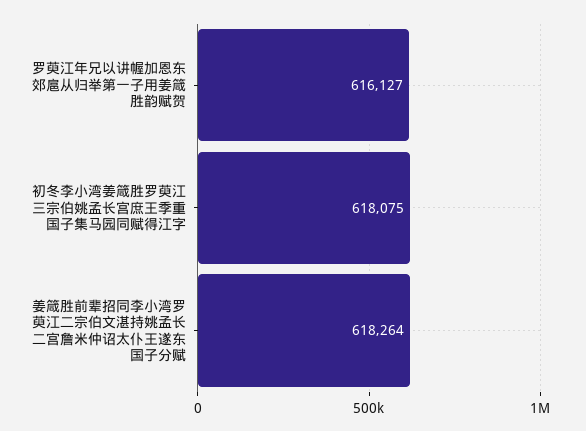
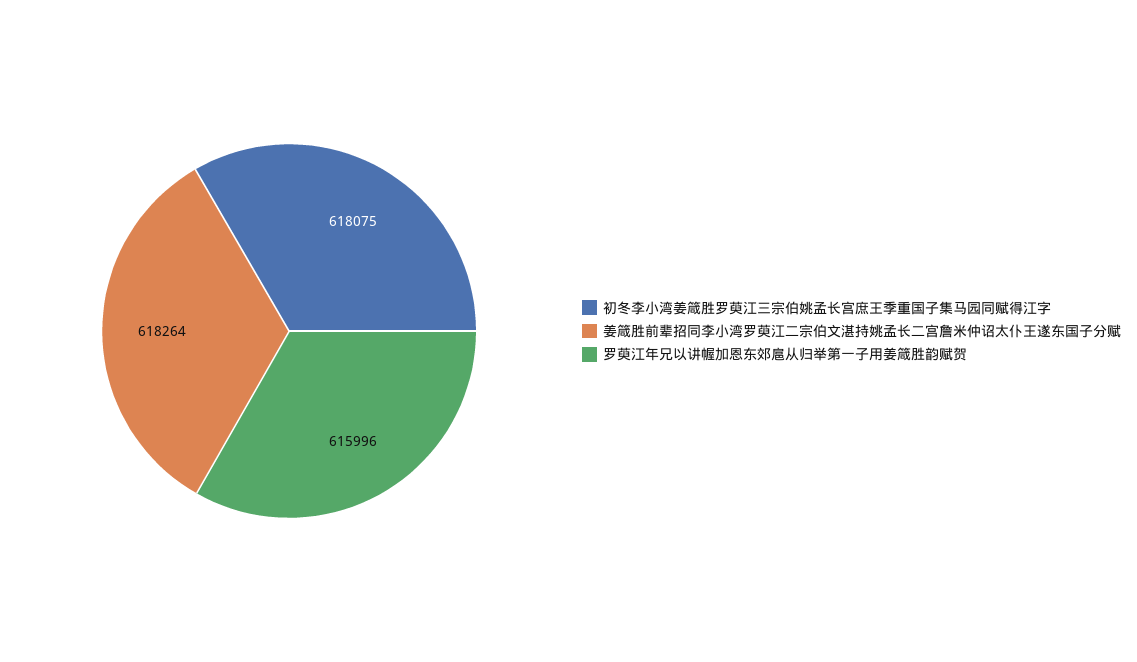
罗萸江年兄以讲幄加恩东郊扈从归举第一子用姜箴胜韵赋贺: 616127 -> 615996

